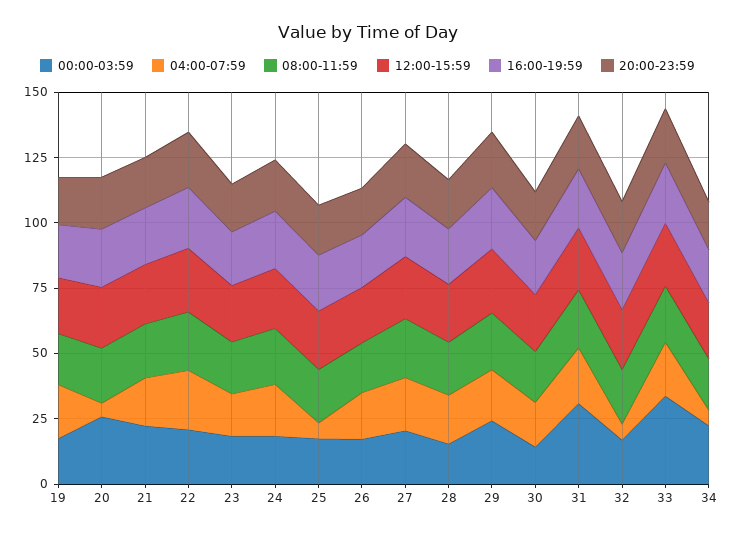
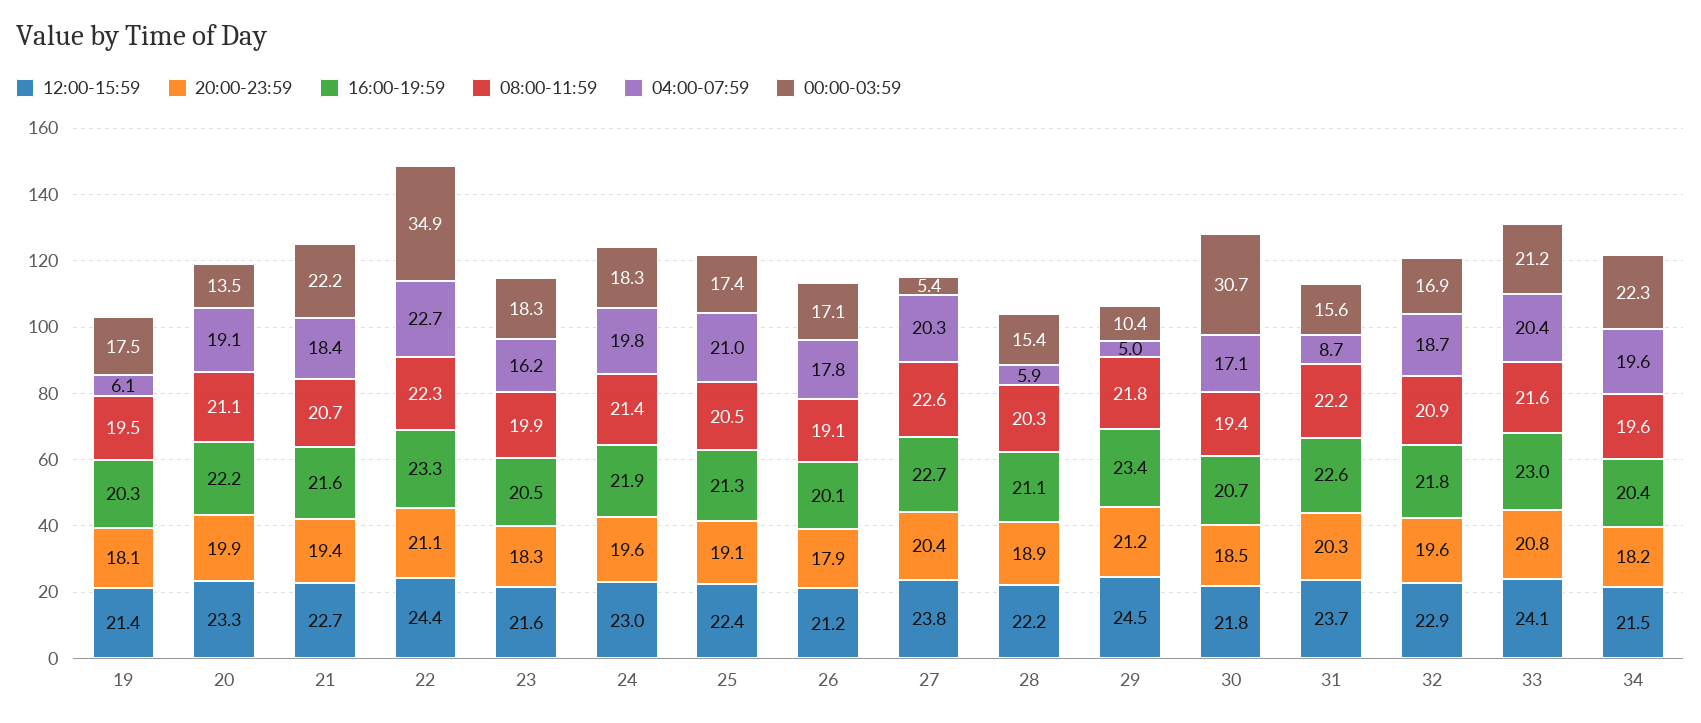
04:00-07:59, 19: 20 -> 6.1
00:00-03:59, 20: 25 -> 13.5
04:00-07:59, 20: 5 -> 19.1
00:00-03:59, 22: 20 -> 34.9
04:00-07:59, 25: 5 -> 21
00:00-03:59, 27: 20 -> 5.4
04:00-07:59, 28: 20 -> 5.9
00:00-03:59, 29: 25 -> 10.4
04:00-07:59, 29: 20 -> 5
00:00-03:59, 30: 15 -> 30.7
00:00-03:59, 31: 30 -> 15.6
04:00-07:59, 31: 20 -> 8.7
04:00-07:59, 32: 5 -> 18.7
00:00-03:59, 33: 35 -> 21.2
04:00-07:59, 34: 5 -> 19.6

